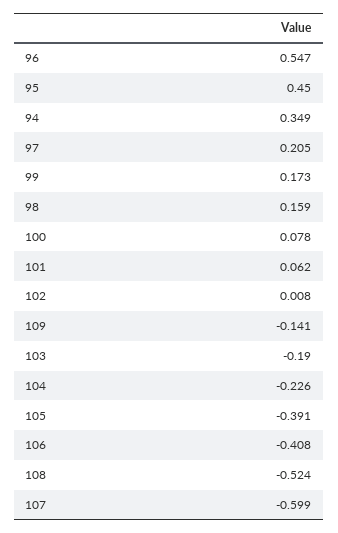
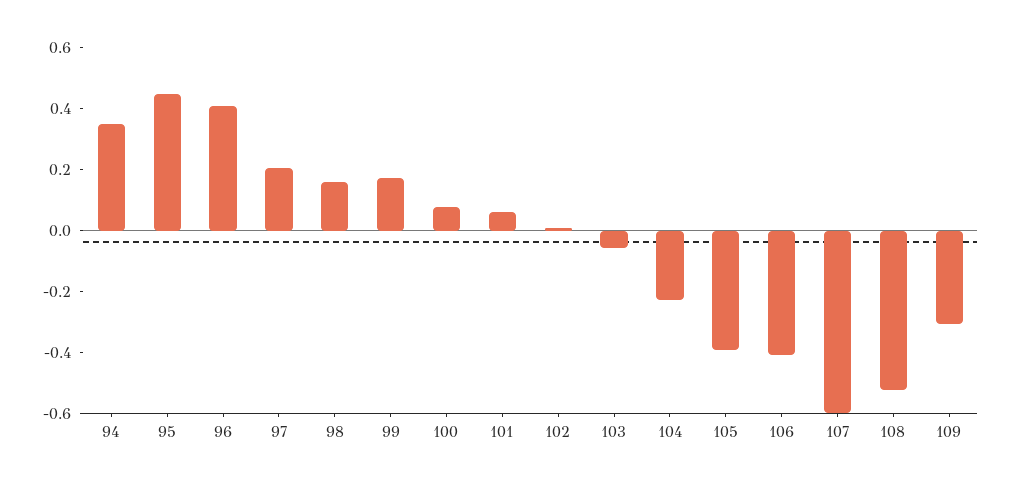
96: 0.547 -> 0.4
109: -0.141 -> -0.3
103: -0.19 -> -0.05

